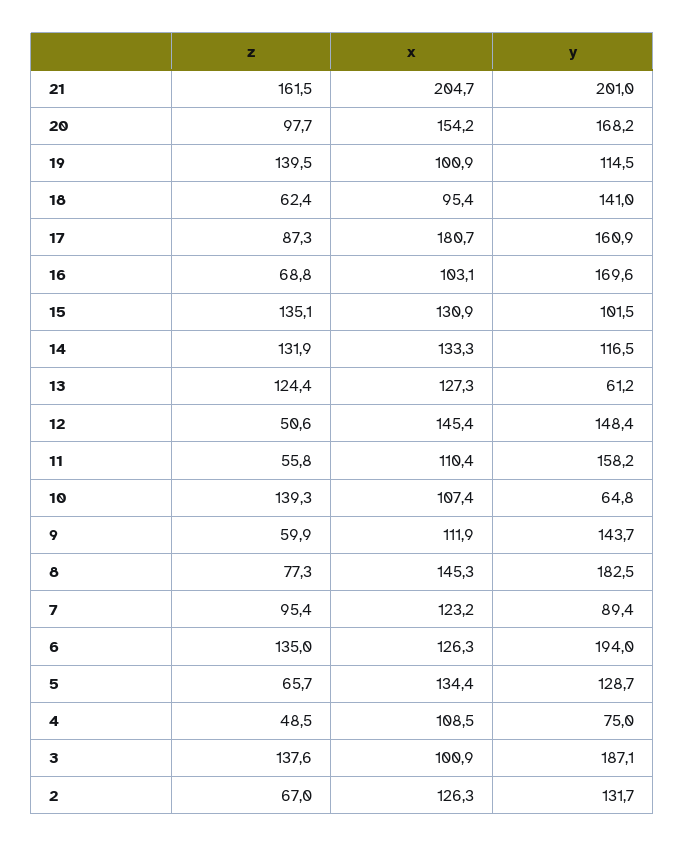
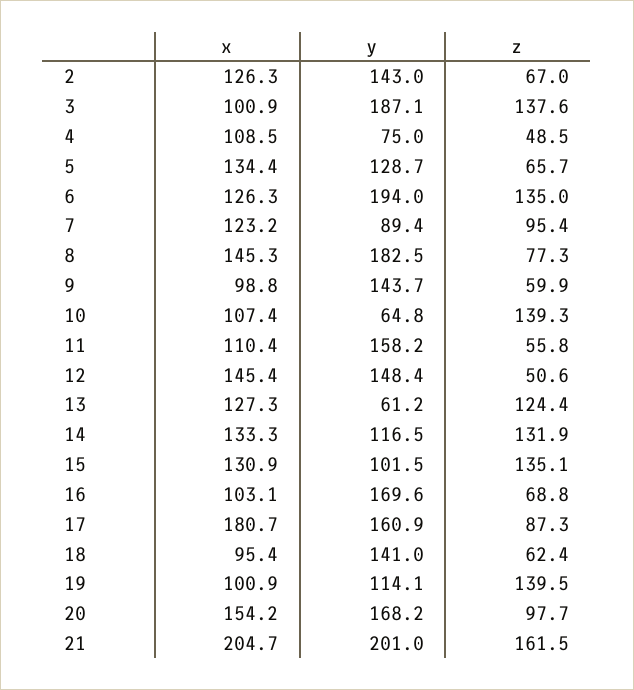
y, 19: 114.5 -> 114.1
x, 9: 111.9 -> 98.8
y, 2: 131.7 -> 143

